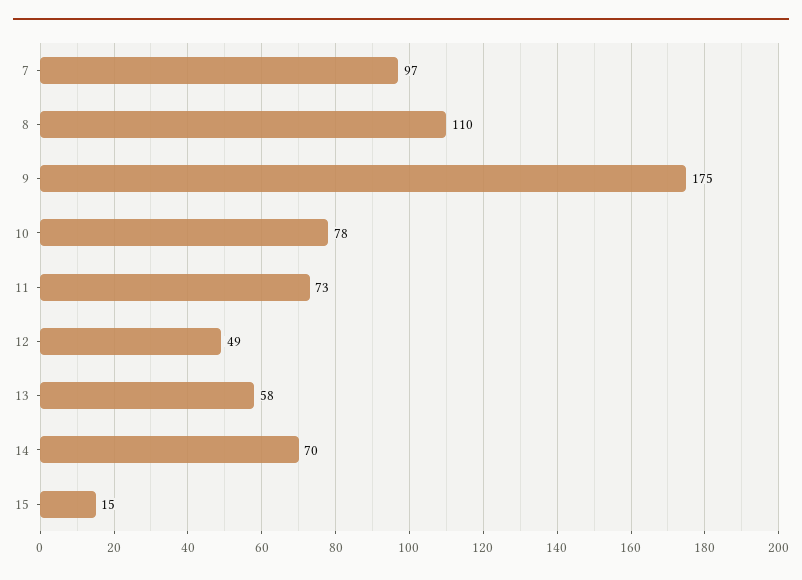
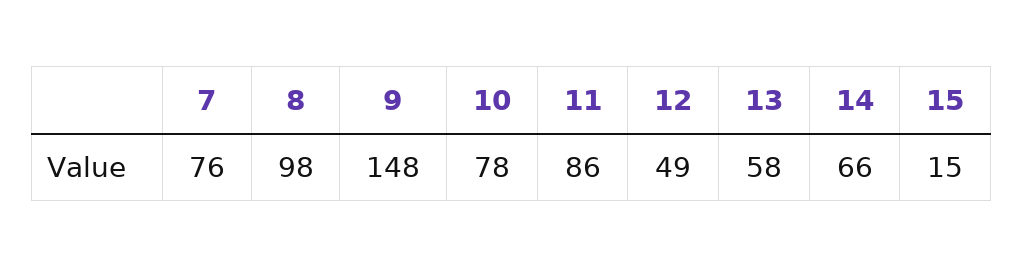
7: 97 -> 76
8: 110 -> 98
9: 175 -> 148
11: 73 -> 86
14: 70 -> 66

